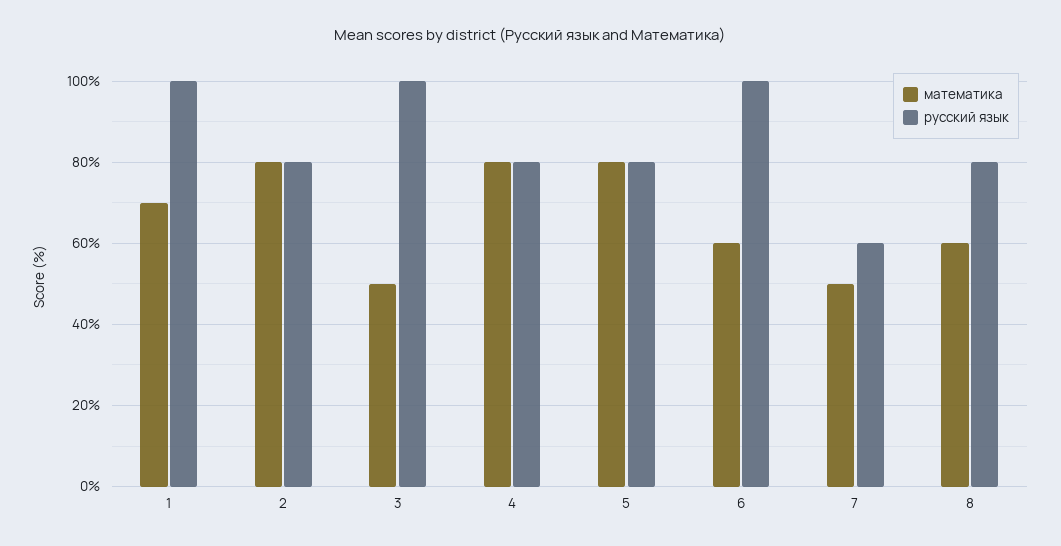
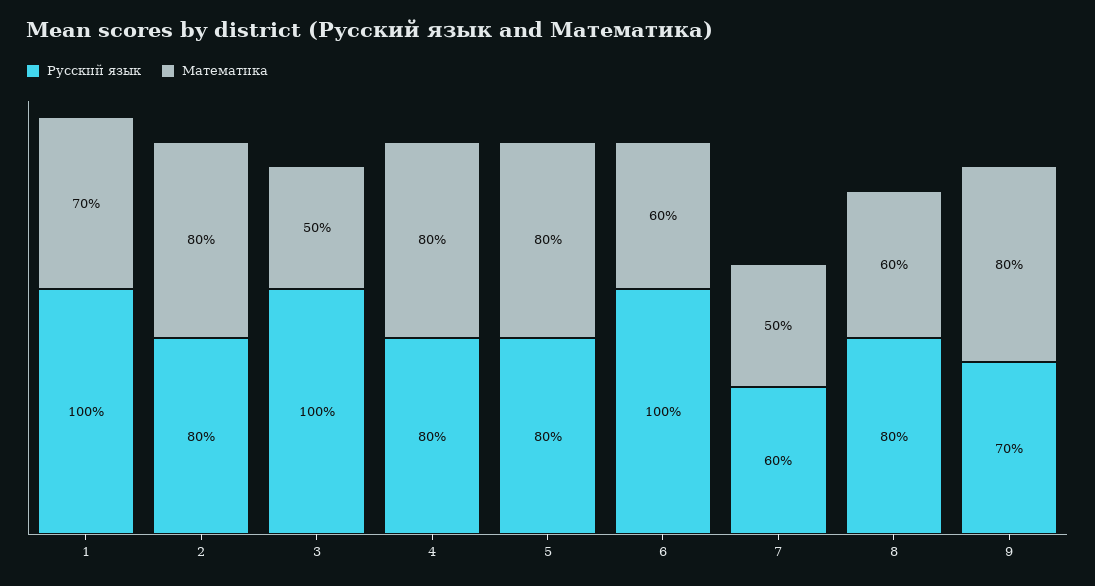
русский язык, 9: none -> 70
математика, 9: none -> 80

